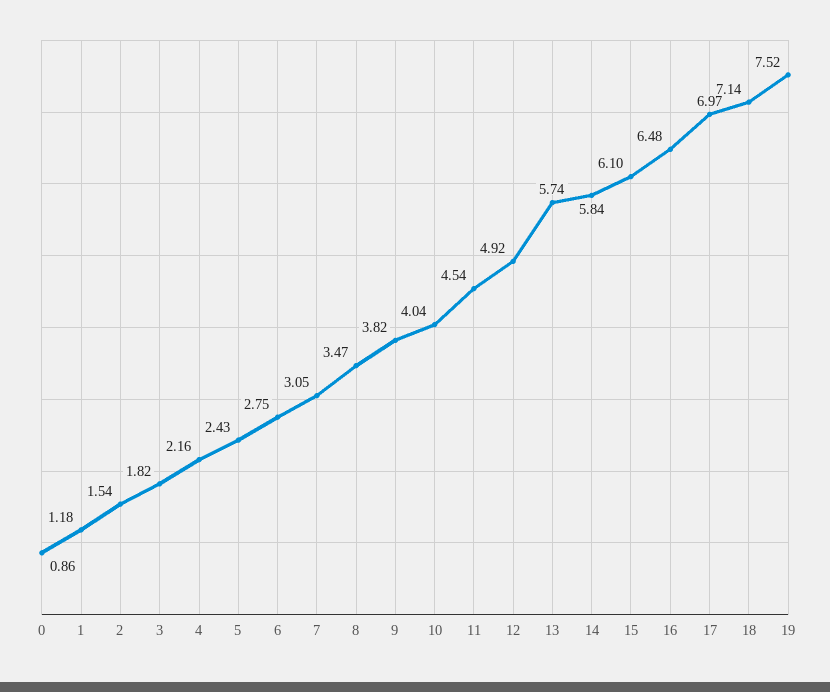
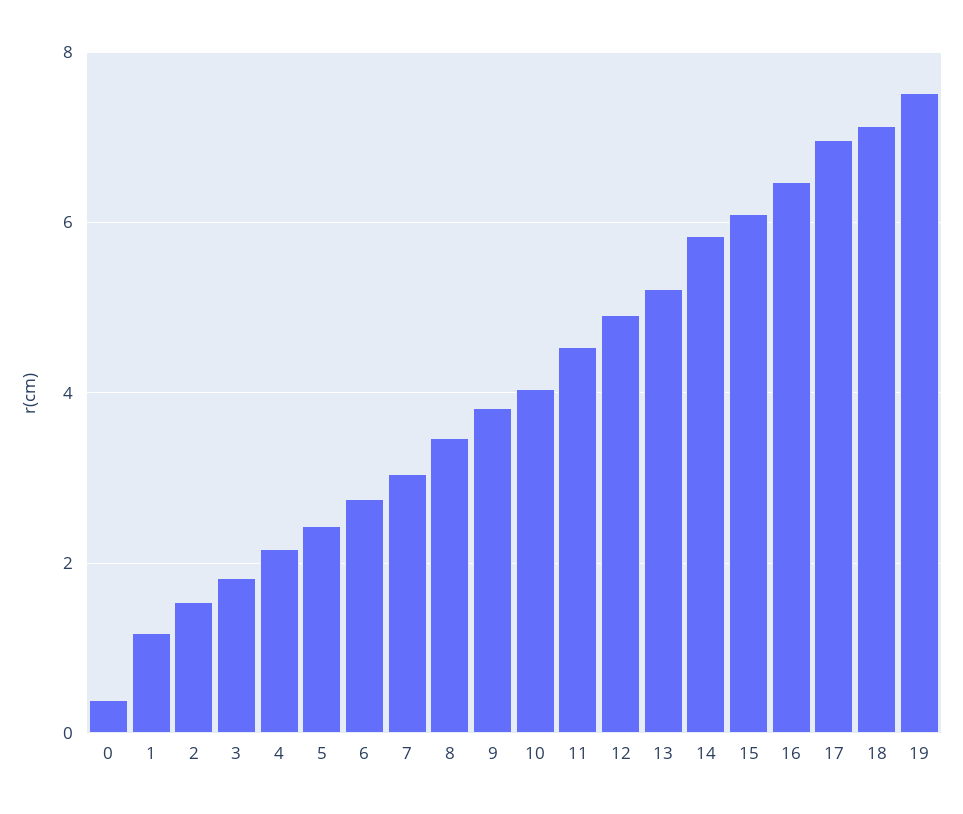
0: 0.86 -> 0.4
13: 5.74 -> 5.2

